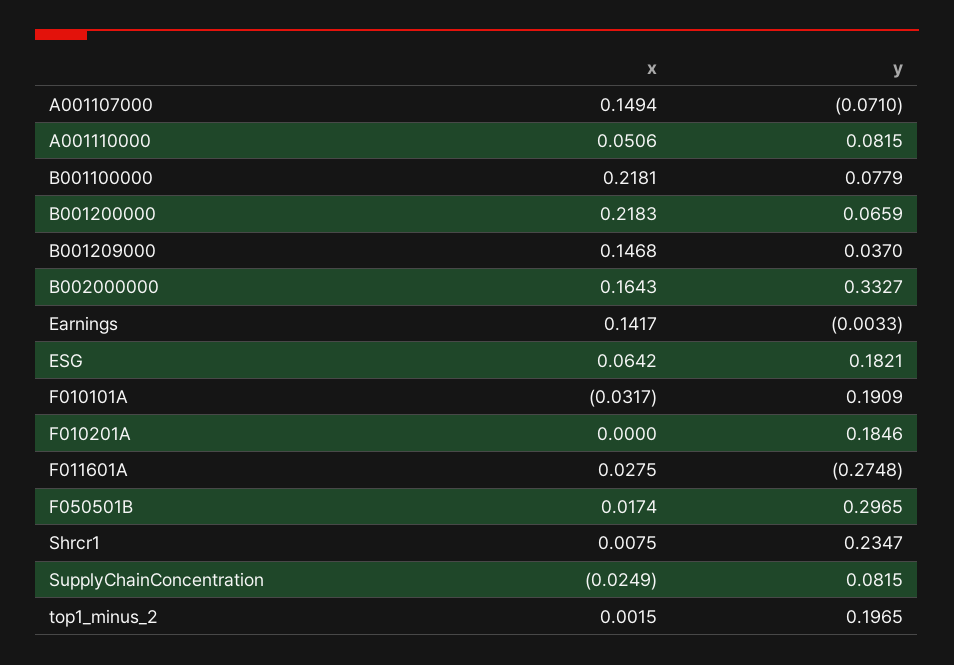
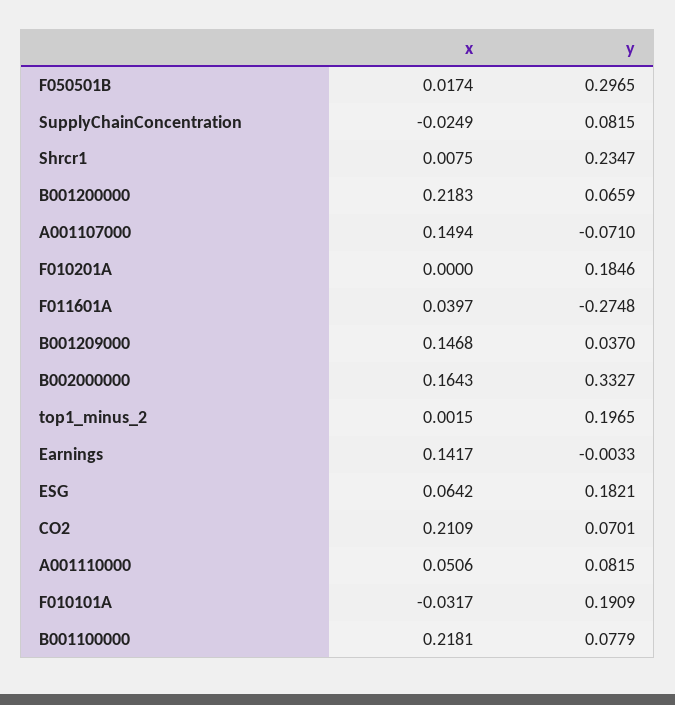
x, F011601A: 0.0275 -> 0.0397
x, CO2: none -> 0.2109
y, CO2: none -> 0.0701

